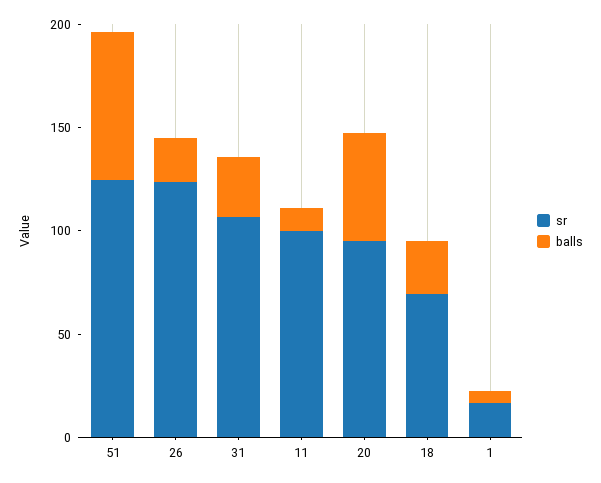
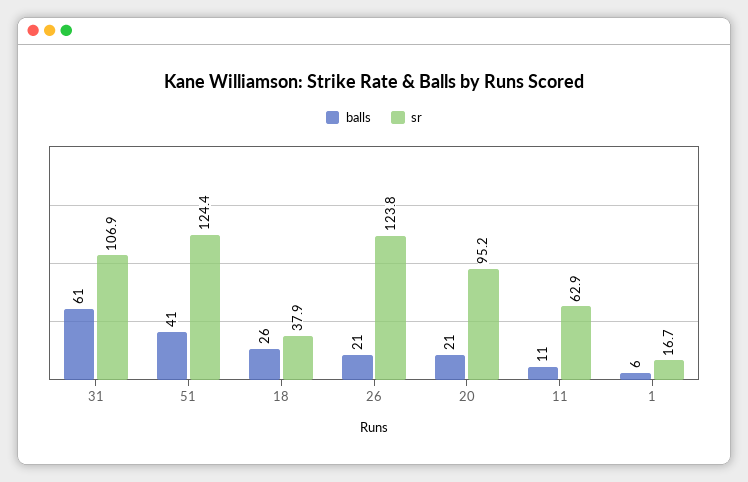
balls, 51: 70 -> 41
balls, 31: 30 -> 61
sr, 11: 100 -> 62.9
balls, 20: 50 -> 21
sr, 18: 70 -> 37.9

